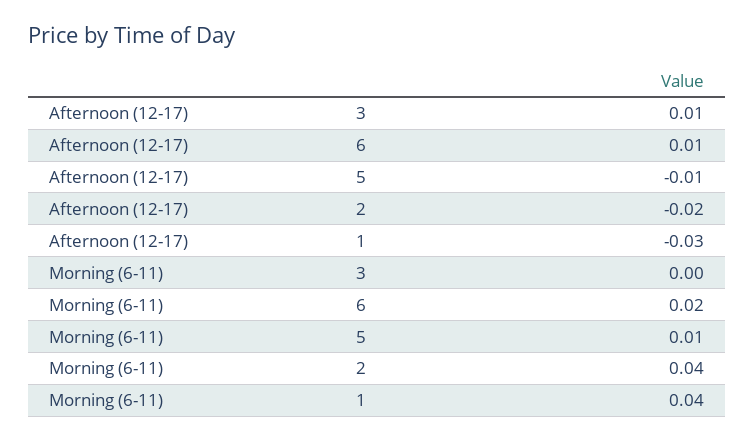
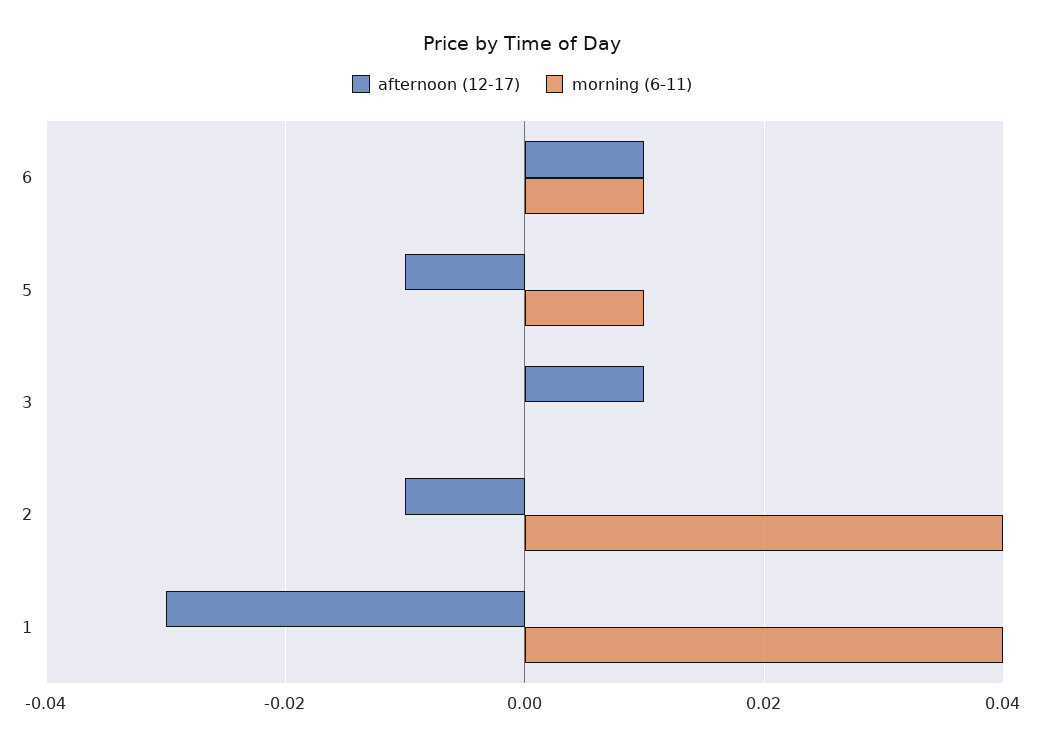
Afternoon (12-17), 2: -0.02 -> -0.01
Morning (6-11), 6: 0.02 -> 0.01

